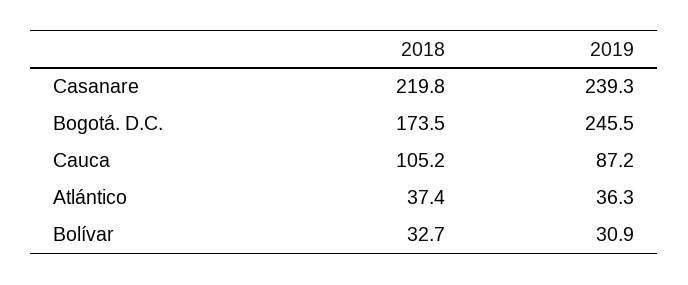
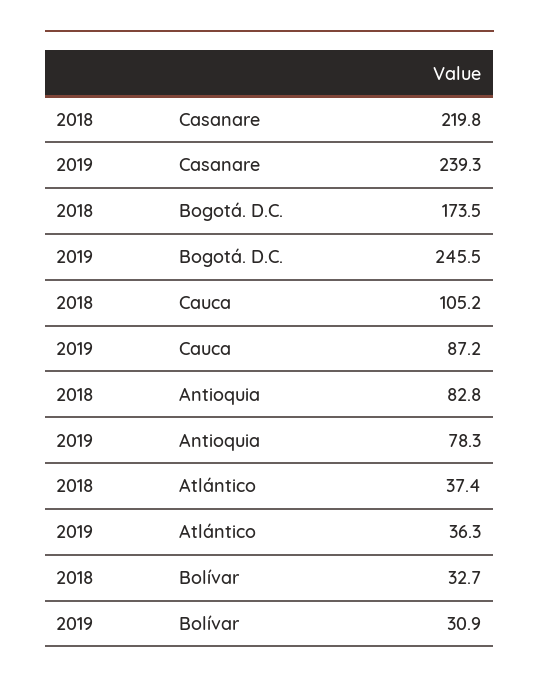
2018, Antioquia: none -> 82.8
2019, Antioquia: none -> 78.3

